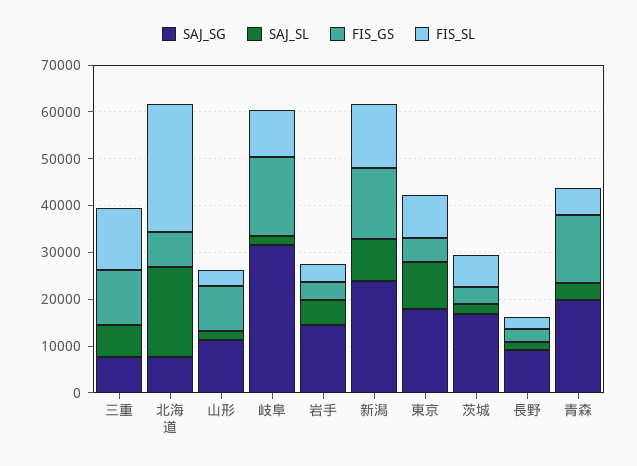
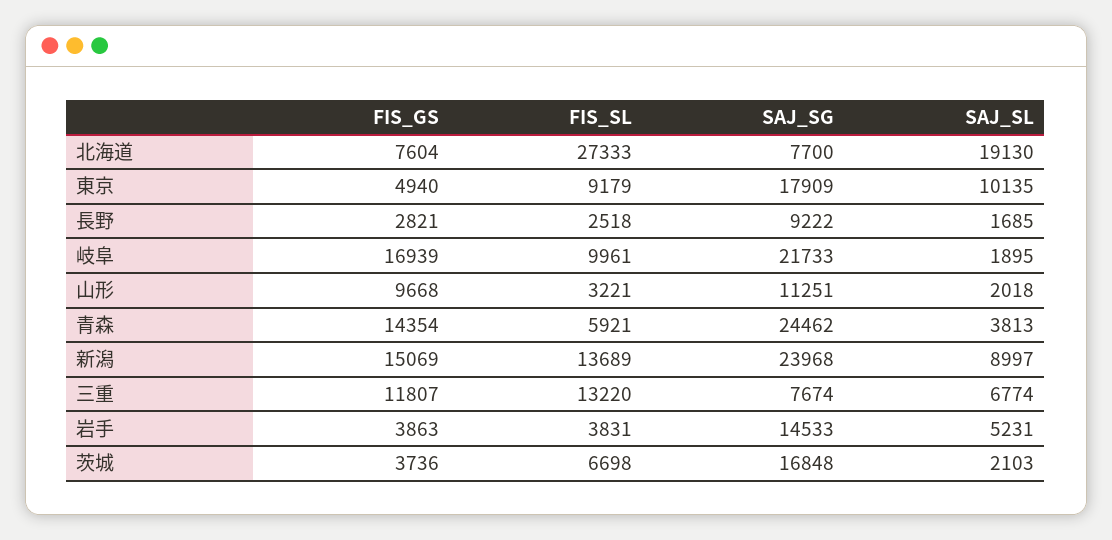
SAJ_SG, 岐阜: 32000 -> 21733
SAJ_SG, 青森: 20000 -> 24462

